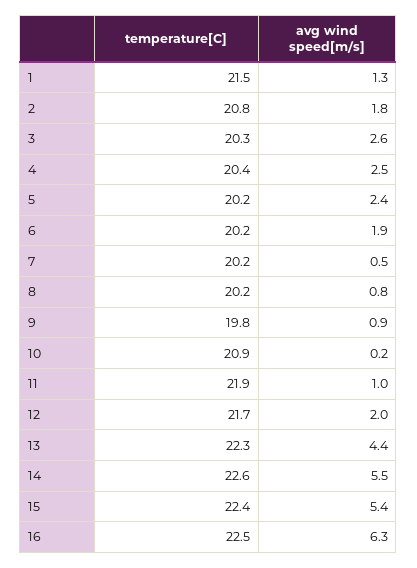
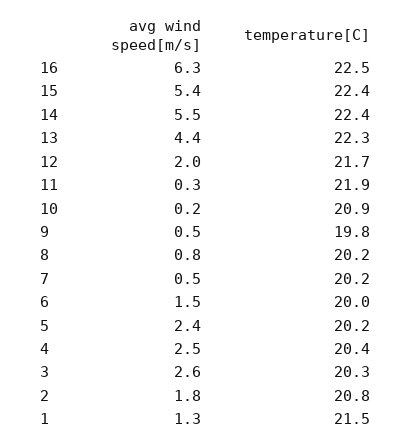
temperature[C], 6: 20.2 -> 20
avg wind speed[m/s], 6: 1.9 -> 1.5
avg wind speed[m/s], 9: 0.9 -> 0.5
avg wind speed[m/s], 11: 1 -> 0.3
temperature[C], 14: 22.6 -> 22.4

